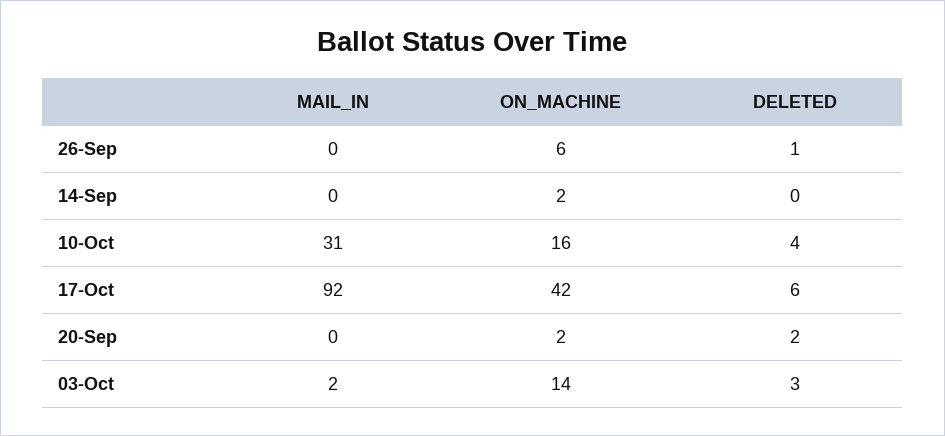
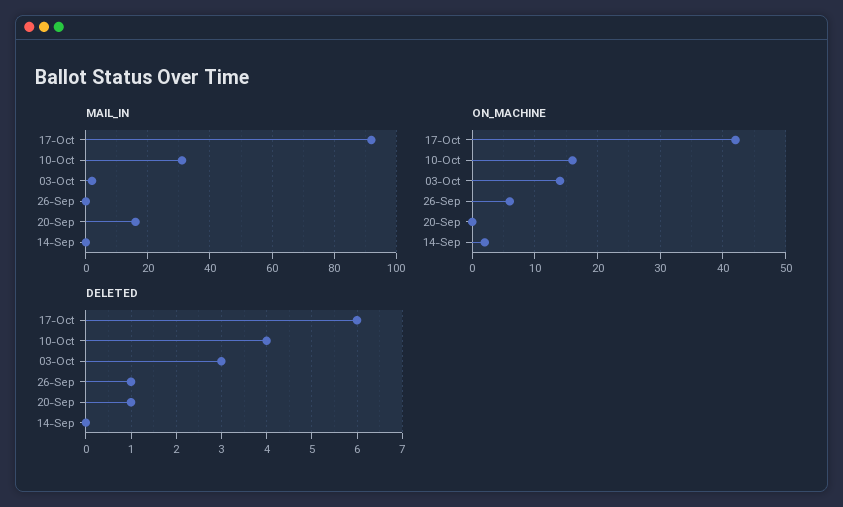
MAIL_IN, 20-Sep: 0 -> 15
ON_MACHINE, 20-Sep: 2 -> 0
DELETED, 20-Sep: 2 -> 1

